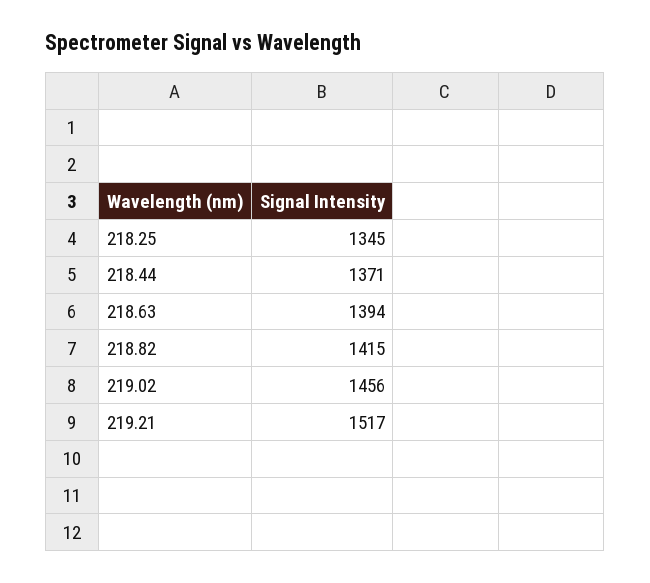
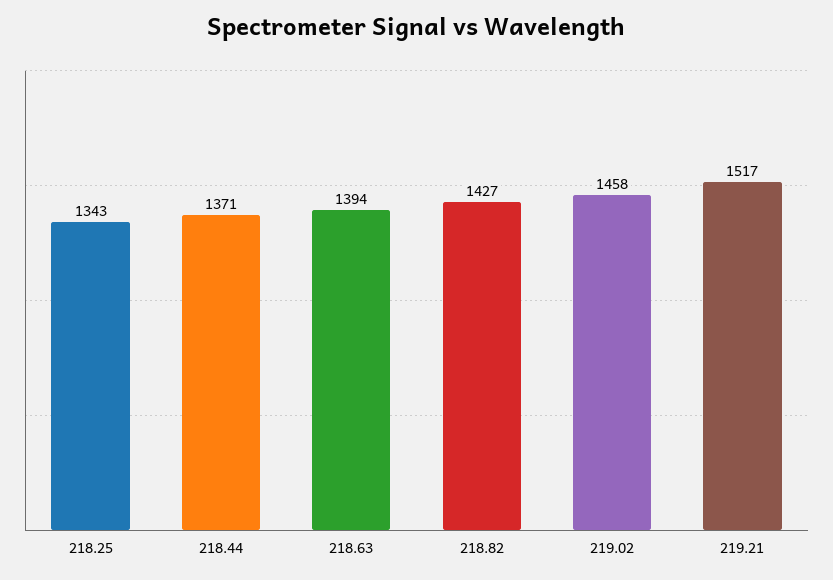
218.25: 1345 -> 1343
218.82: 1415 -> 1427
219.02: 1456 -> 1458

